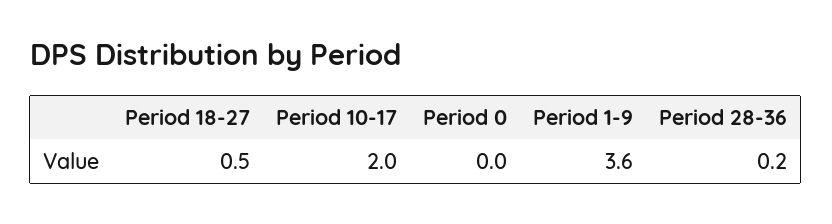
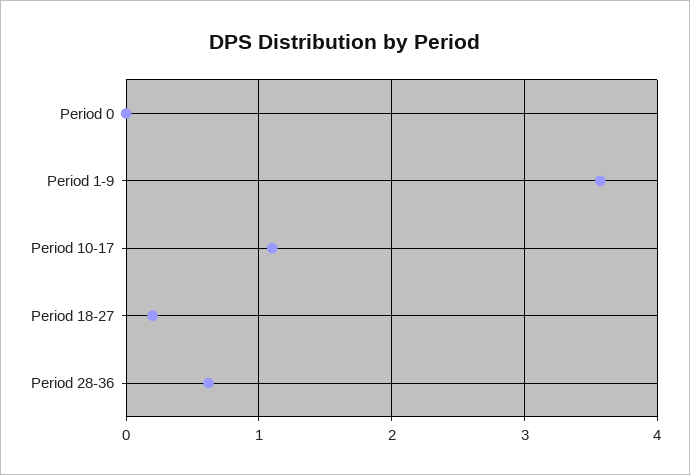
Period 18-27: 0.5 -> 0.2
Period 10-17: 2 -> 1.1
Period 28-36: 0.2 -> 0.6

